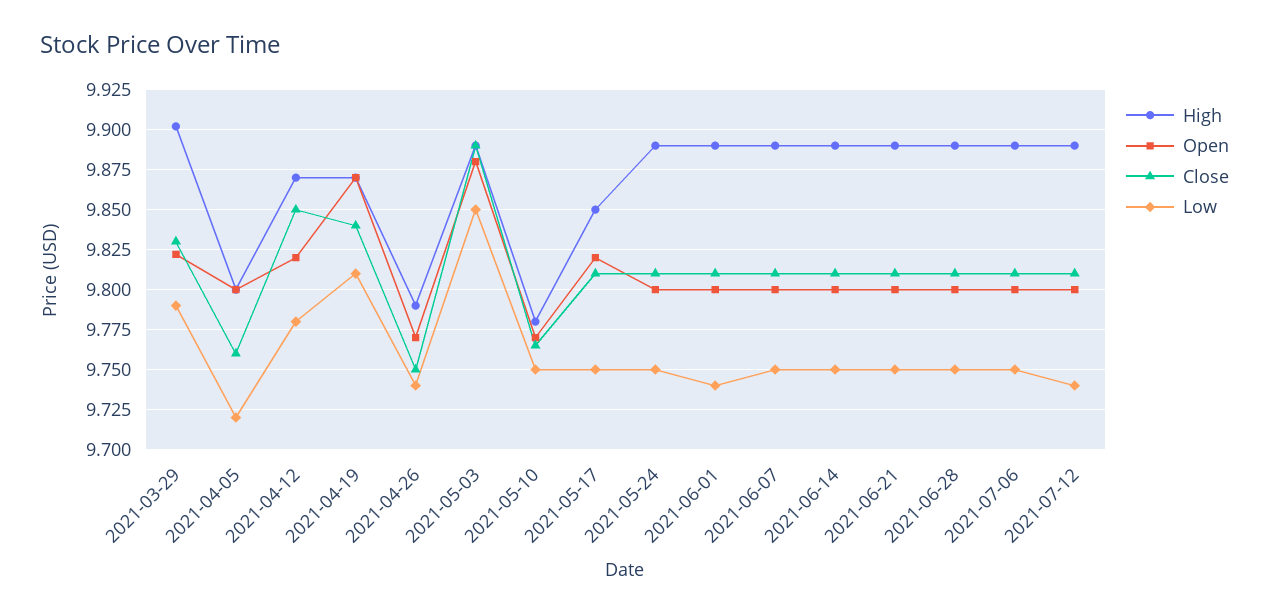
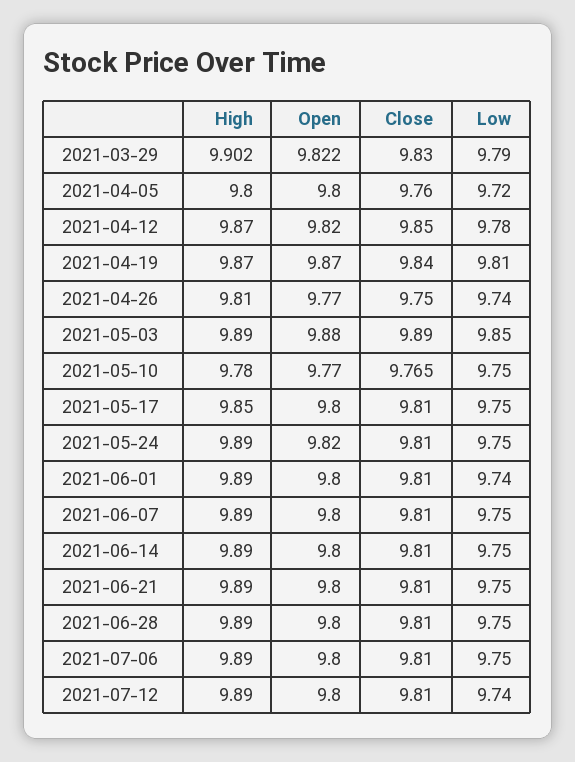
High, 2021-04-26: 9.79 -> 9.81
Open, 2021-05-17: 9.82 -> 9.8
Open, 2021-05-24: 9.8 -> 9.82

